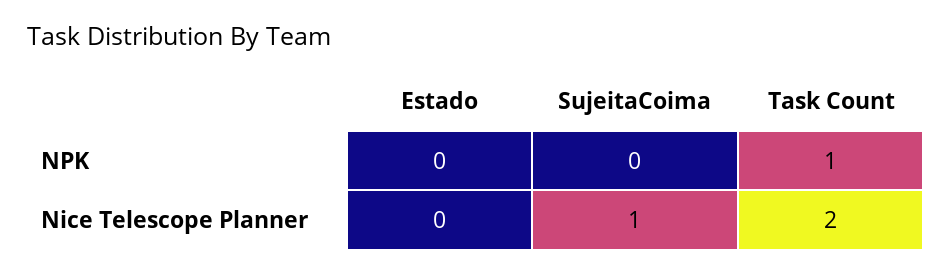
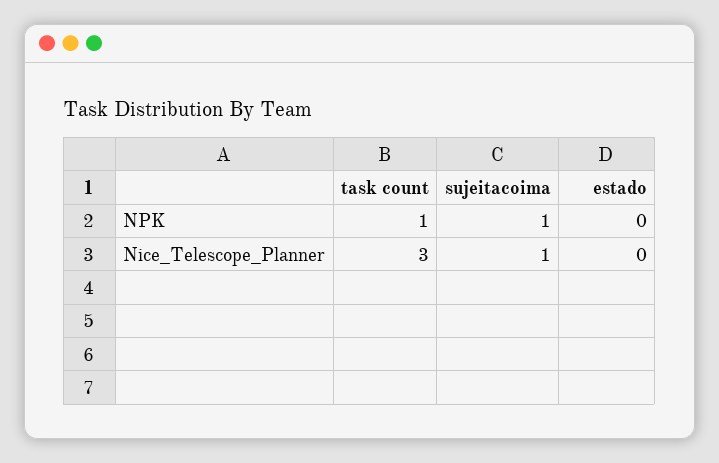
SujeitaCoima, NPK: 0 -> 1
Task Count, Nice Telescope Planner: 2 -> 3

